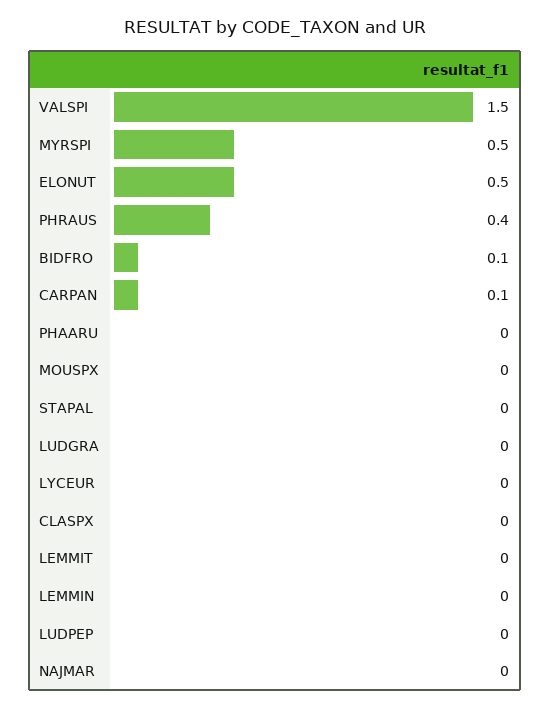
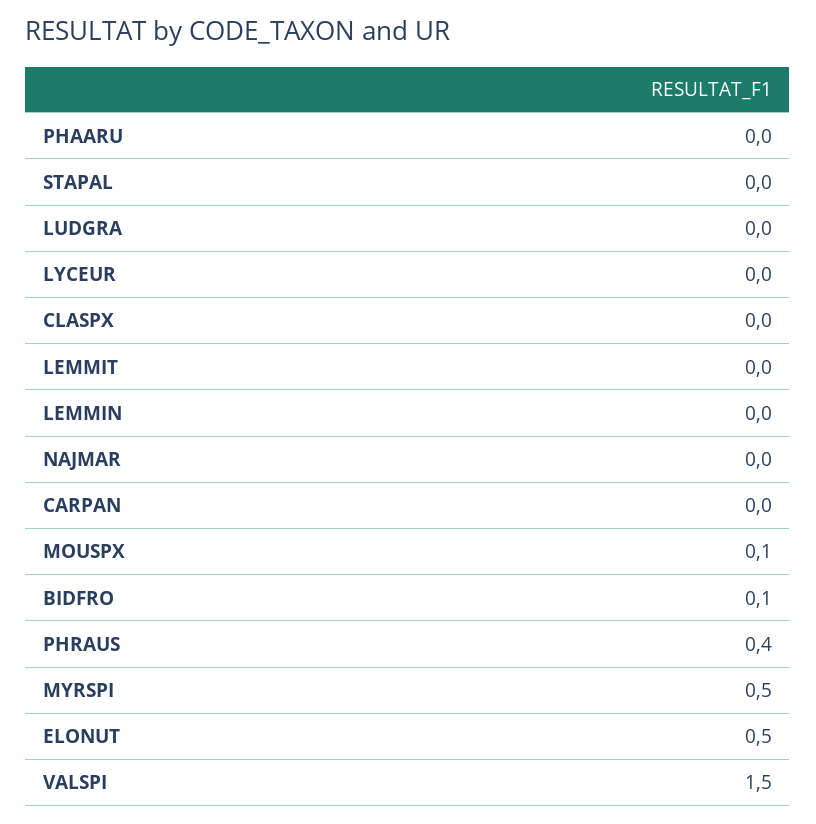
CARPAN: 0.1 -> 0
MOUSPX: 0 -> 0.1
LUDPEP: 0 -> none

